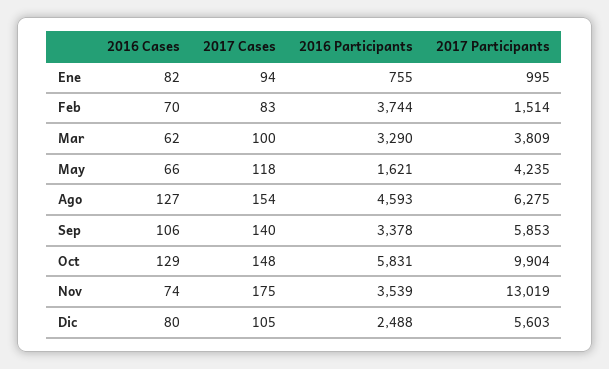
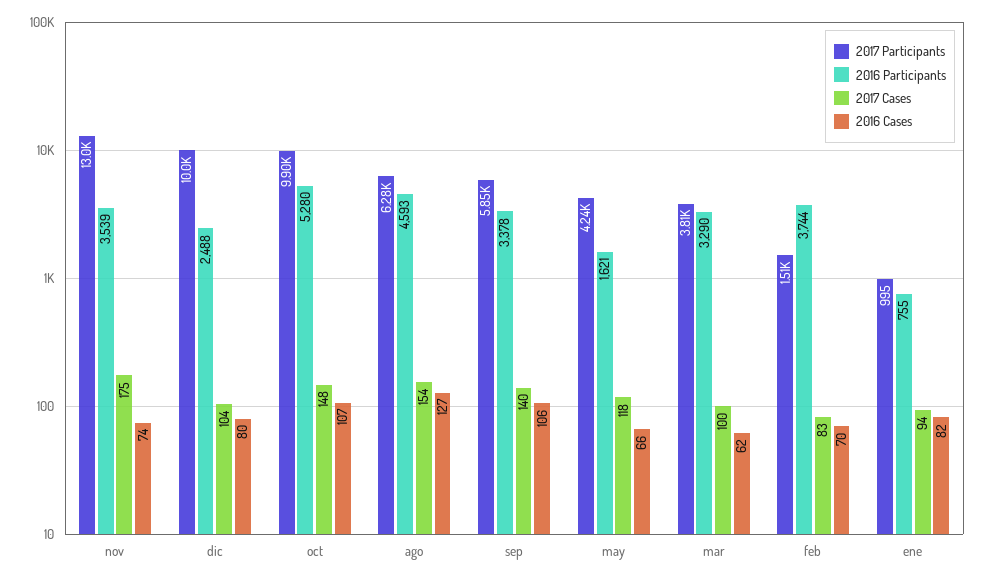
2016 Cases, Oct: 129 -> 107
2016 Participants, Oct: 5831 -> 5280
2017 Cases, Dic: 105 -> 104
2017 Participants, Dic: 5603 -> 10000

